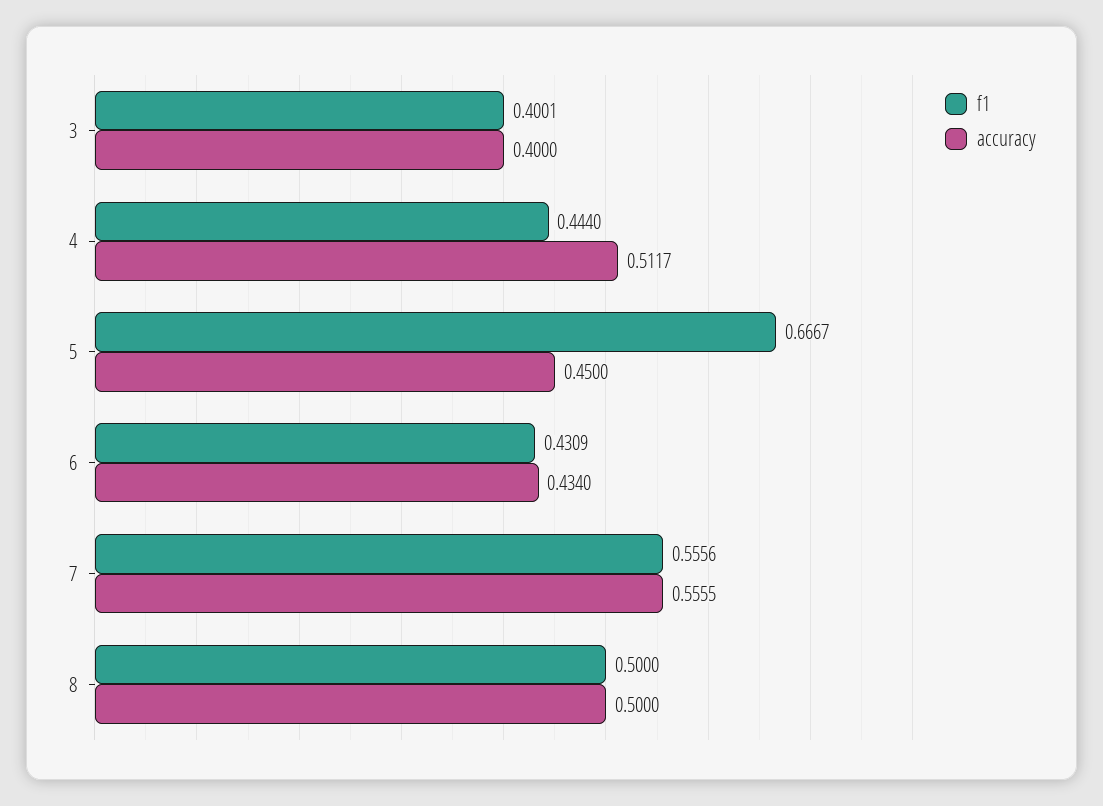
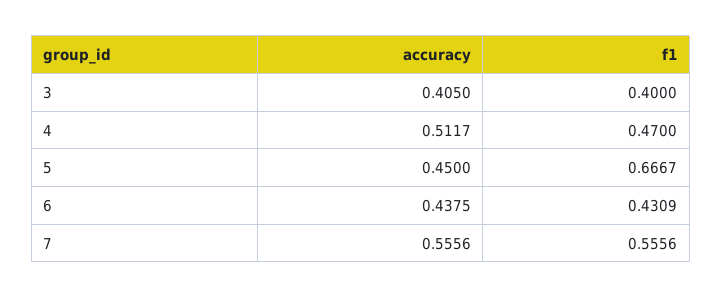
f1, 3: 0.4001 -> 0.4
accuracy, 3: 0.4 -> 0.405
f1, 4: 0.444 -> 0.47
accuracy, 6: 0.434 -> 0.4375
accuracy, 7: 0.5555 -> 0.5556
f1, 8: 0.5 -> none
accuracy, 8: 0.5 -> none

